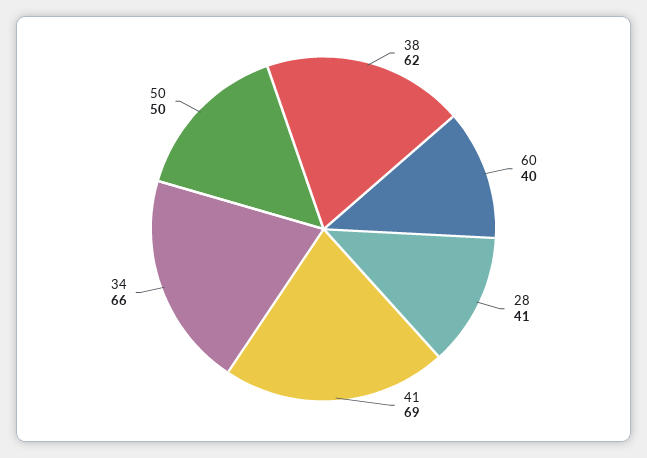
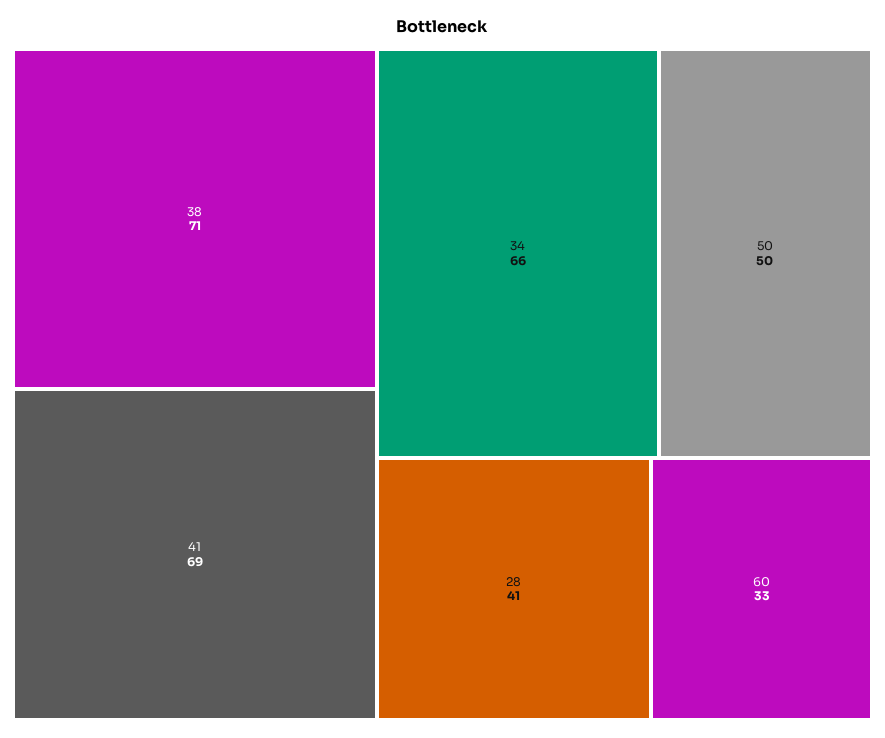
38: 62 -> 71
60: 40 -> 33

